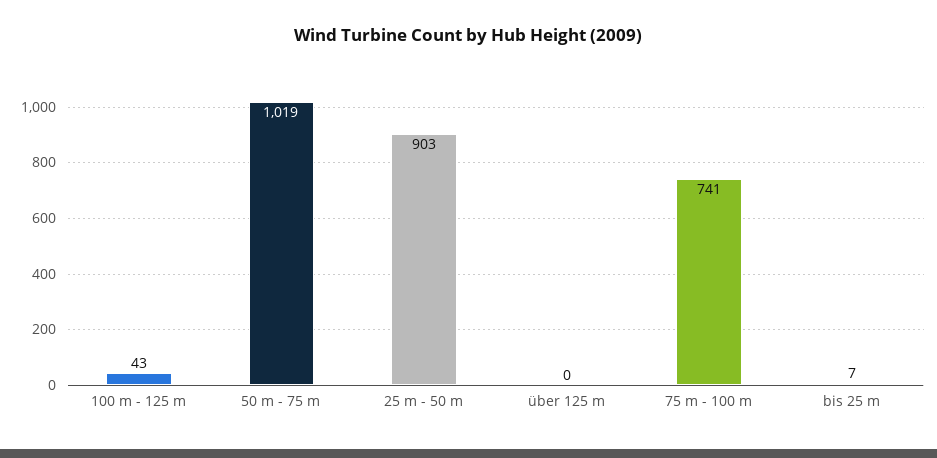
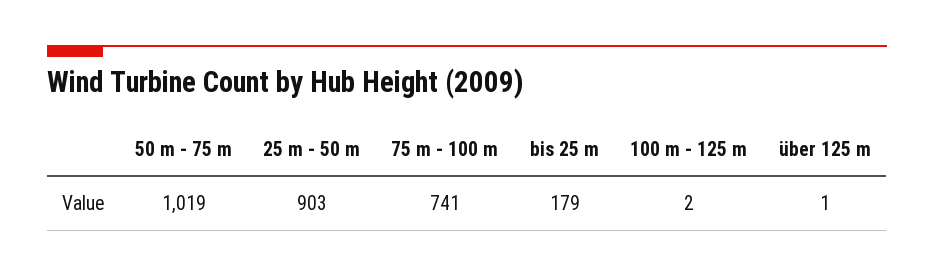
100 m - 125 m: 43 -> 2
über 125 m: 0 -> 1
bis 25 m: 7 -> 179

